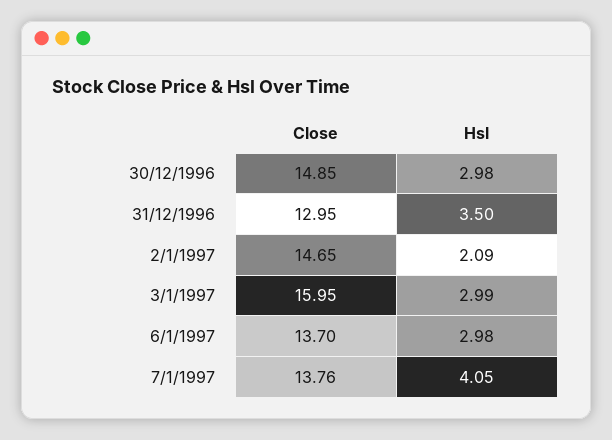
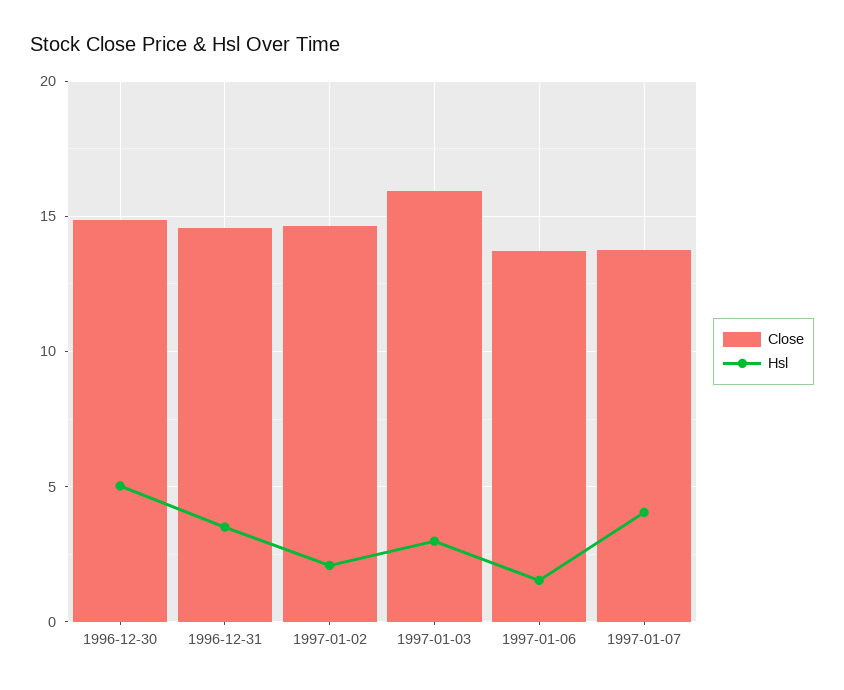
Hsl, 30/12/1996: 2.98 -> 5
Close, 31/12/1996: 12.95 -> 14.5
Hsl, 6/1/1997: 2.98 -> 1.5

